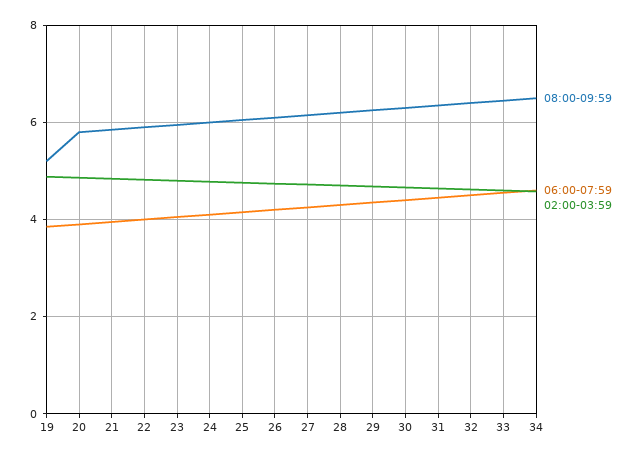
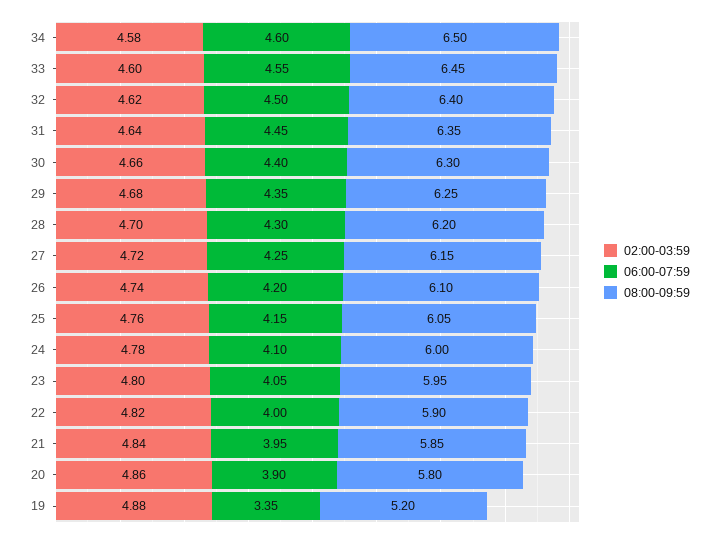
06:00-07:59, 19: 3.8 -> 3.35

